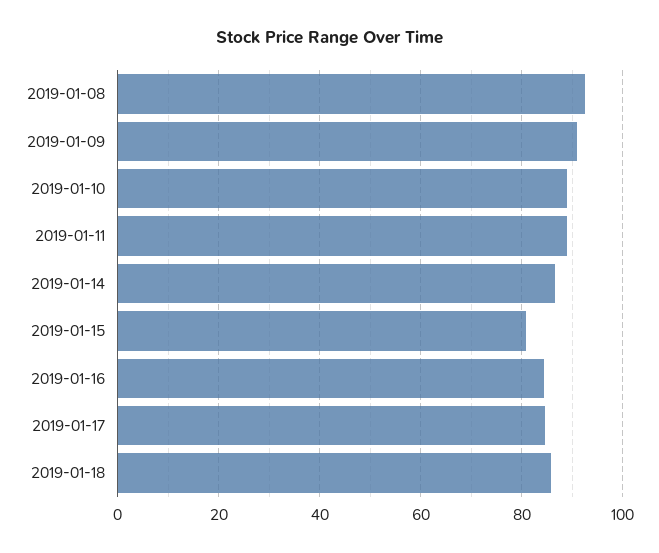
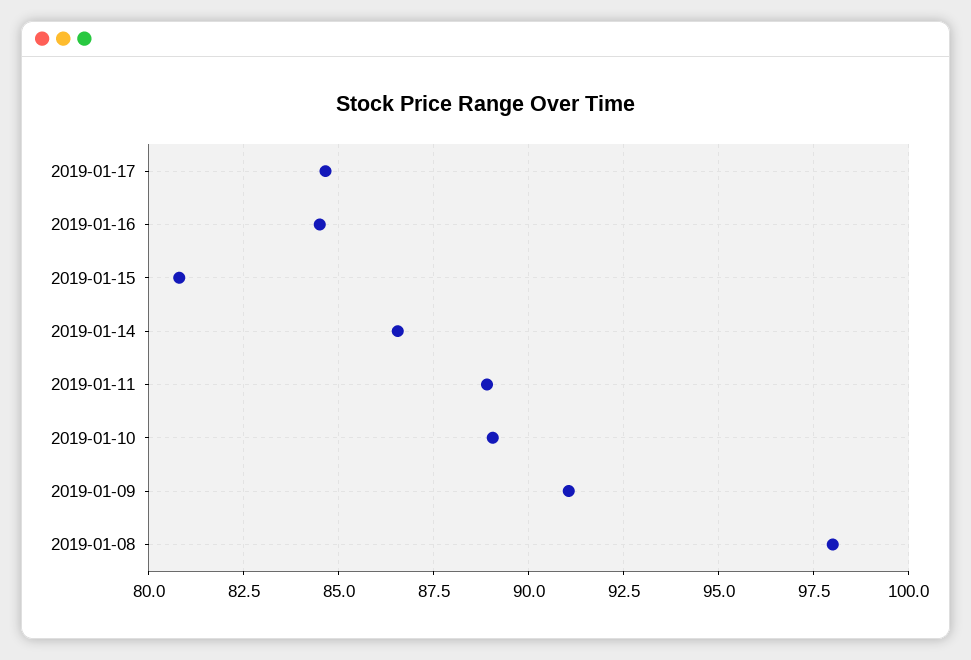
2019-01-08: 92 -> 98
2019-01-18: 86 -> none

